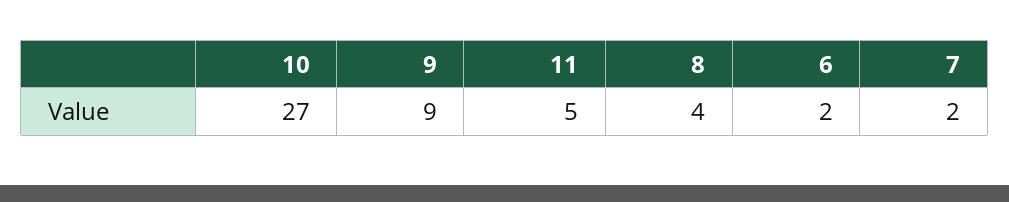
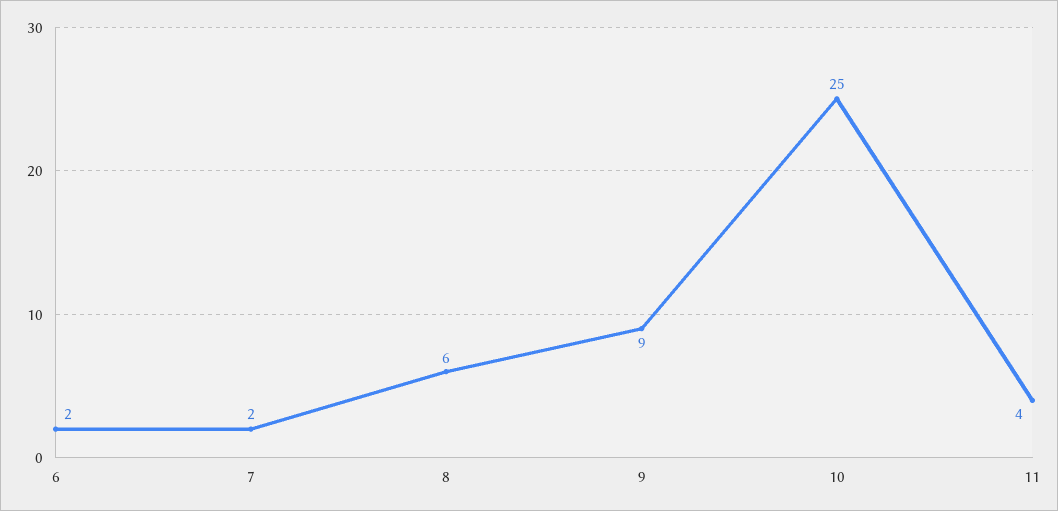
10: 27 -> 25
11: 5 -> 4
8: 4 -> 6

